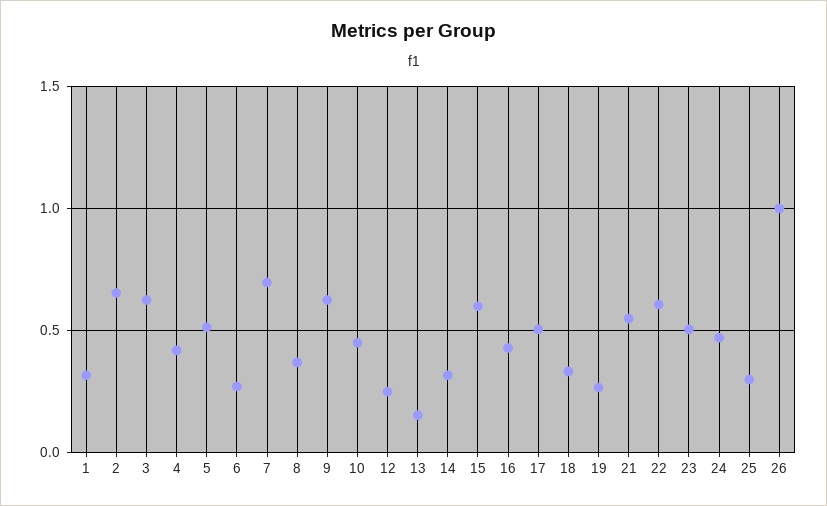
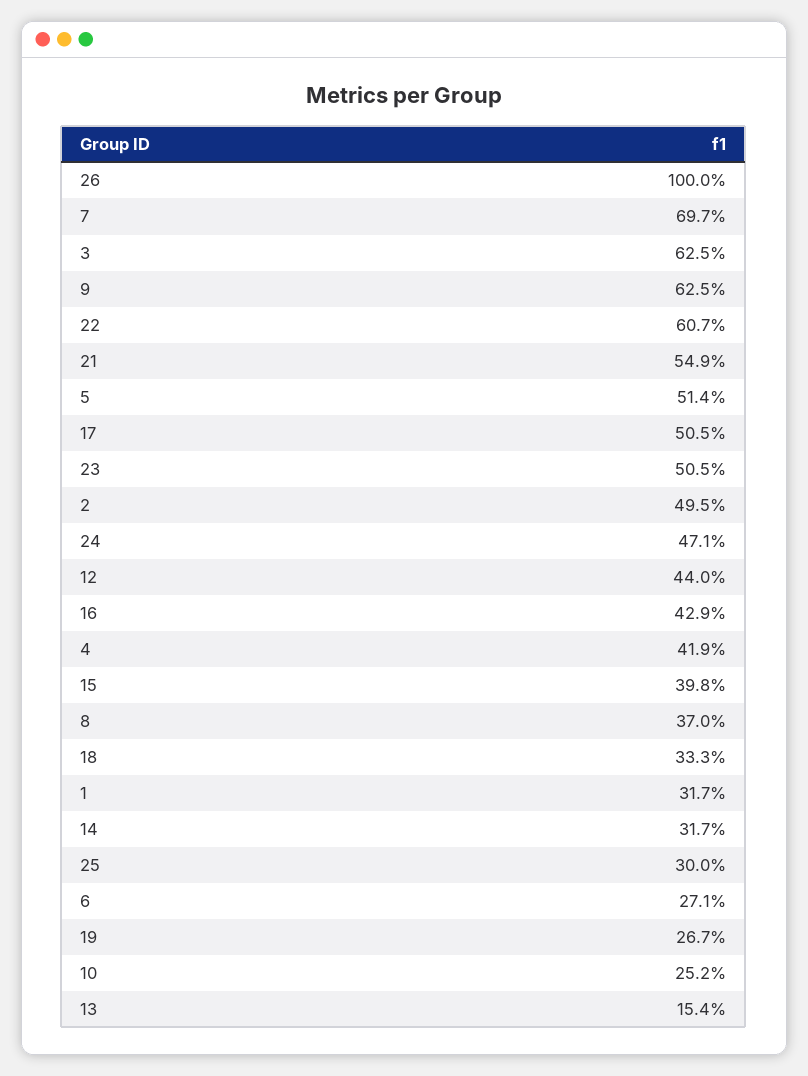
2: 0.65 -> 0.495
10: 0.45 -> 0.252
12: 0.25 -> 0.44
15: 0.6 -> 0.398

